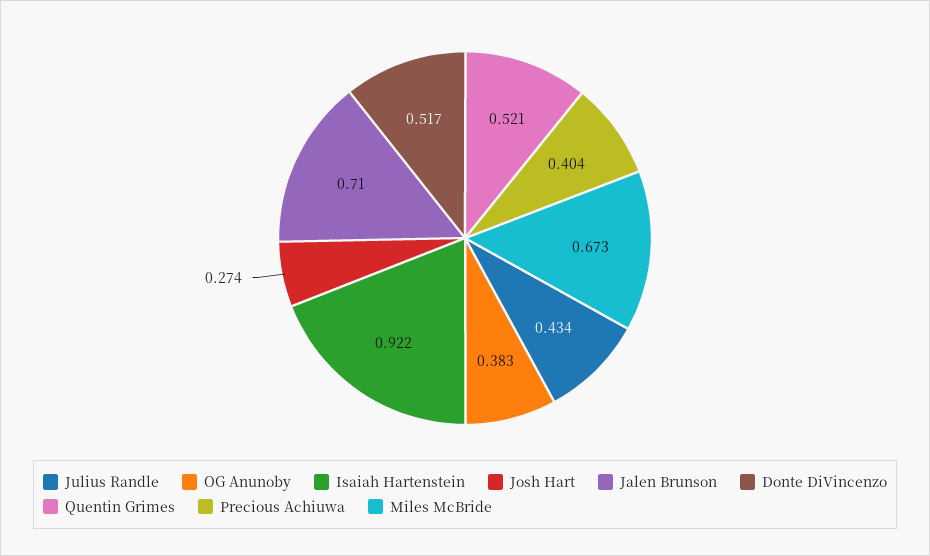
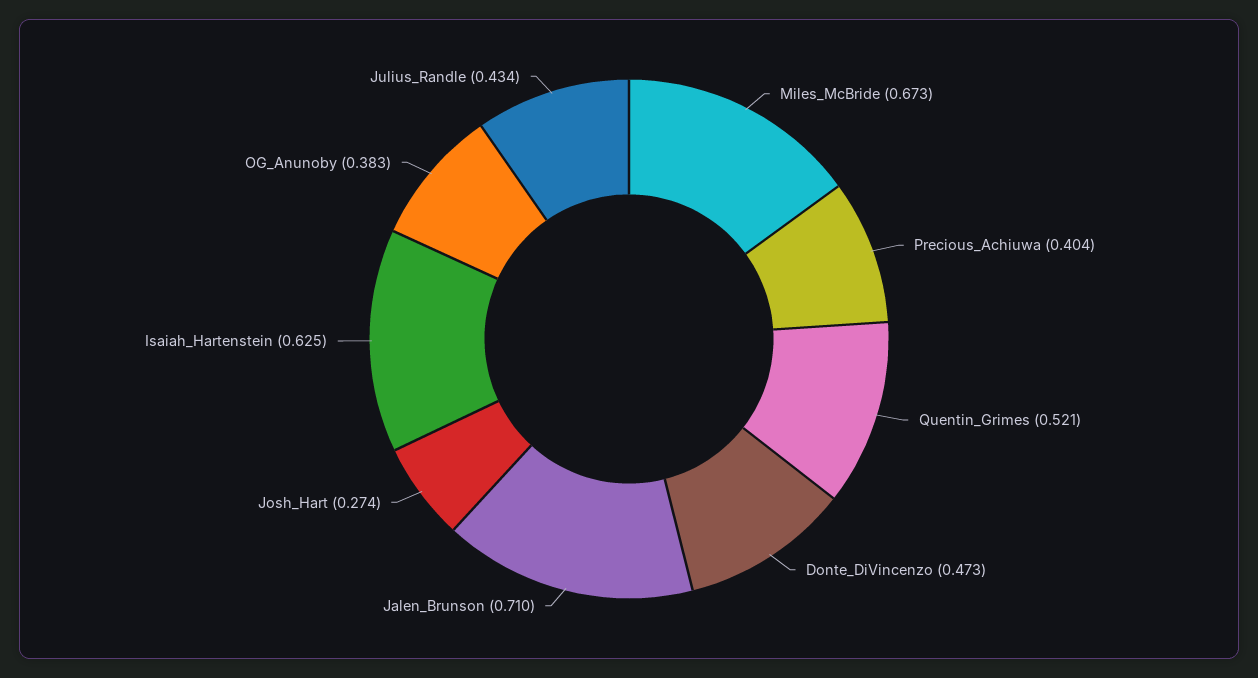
Isaiah Hartenstein: 0.922 -> 0.625
Donte DiVincenzo: 0.517 -> 0.473

